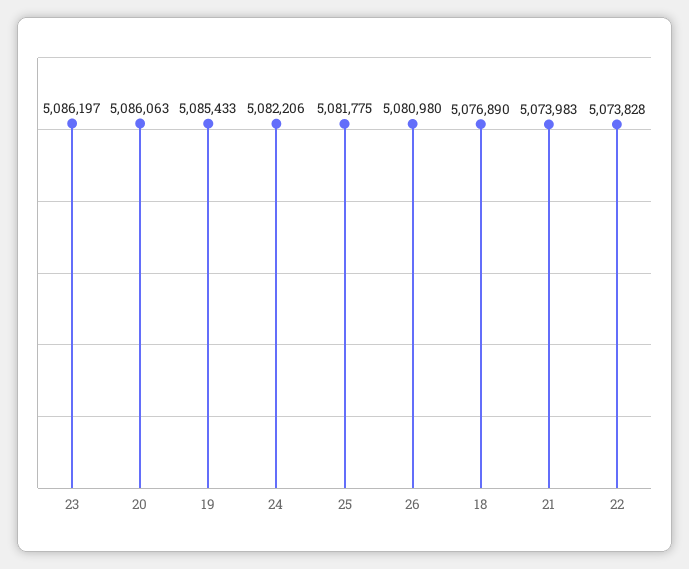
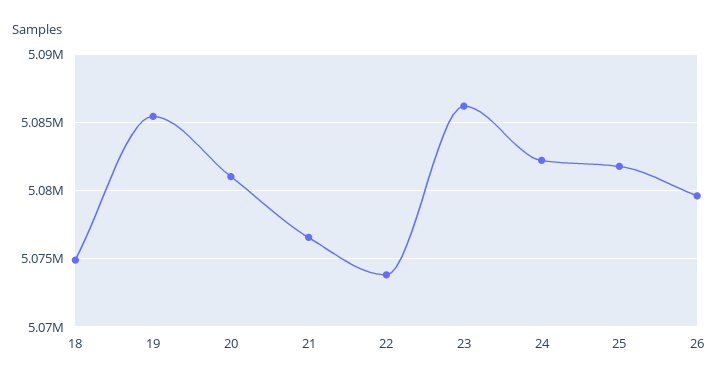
20: 5086063 -> 5081000
26: 5080980 -> 5079500
18: 5076890 -> 5075000
21: 5073983 -> 5076500

